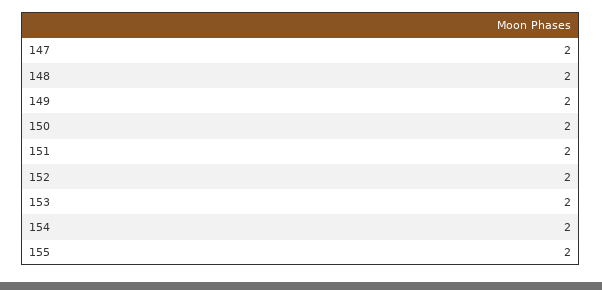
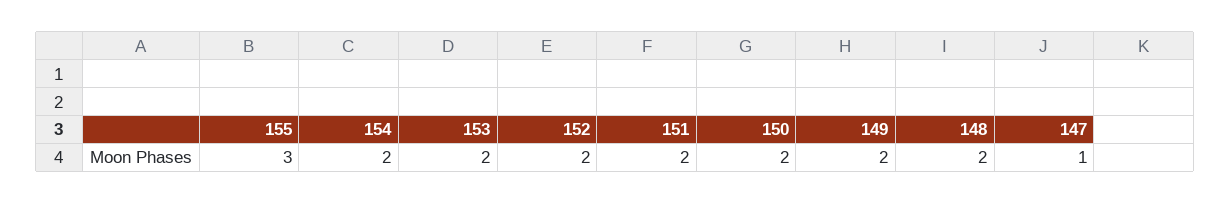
147: 2 -> 1
155: 2 -> 3

